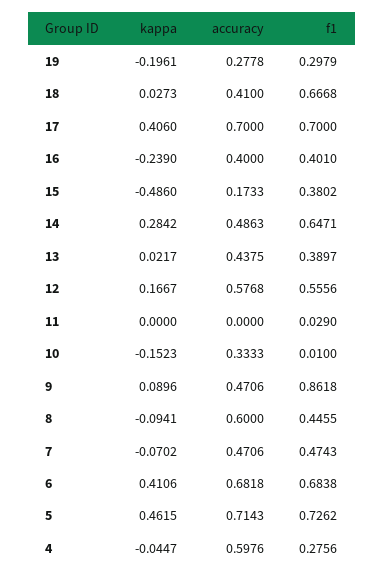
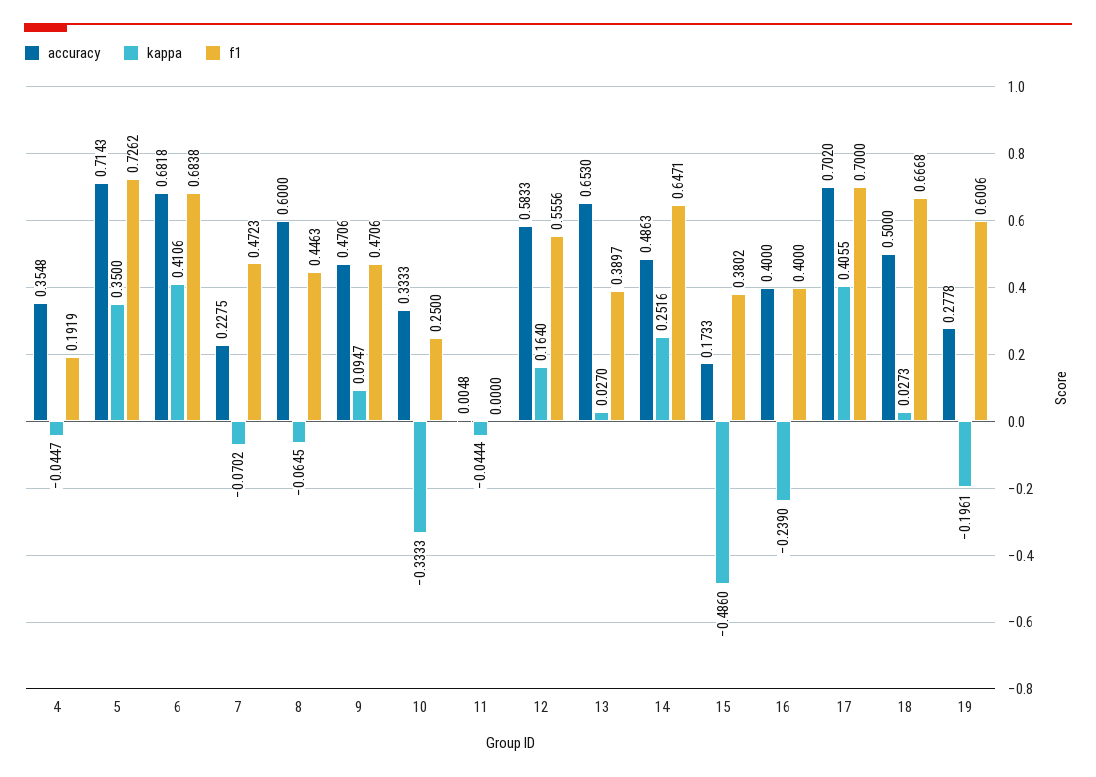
f1, 19: 0.2979 -> 0.6006
accuracy, 18: 0.41 -> 0.5
kappa, 17: 0.406 -> 0.4055
accuracy, 17: 0.7 -> 0.702
f1, 16: 0.401 -> 0.4
kappa, 14: 0.2842 -> 0.2516
kappa, 13: 0.0217 -> 0.027
accuracy, 13: 0.4375 -> 0.653
kappa, 12: 0.1667 -> 0.164
accuracy, 12: 0.5768 -> 0.5833
kappa, 11: 0 -> -0.0444
accuracy, 11: 0 -> 0.0048
f1, 11: 0.029 -> 0
kappa, 10: -0.1523 -> -0.3333
f1, 10: 0.01 -> 0.25
kappa, 9: 0.0896 -> 0.0947
f1, 9: 0.8618 -> 0.4706
kappa, 8: -0.0941 -> -0.0645
f1, 8: 0.4455 -> 0.4463
accuracy, 7: 0.4706 -> 0.2275
f1, 7: 0.4743 -> 0.4723
kappa, 5: 0.4615 -> 0.35
accuracy, 4: 0.5976 -> 0.3548
f1, 4: 0.2756 -> 0.1919

